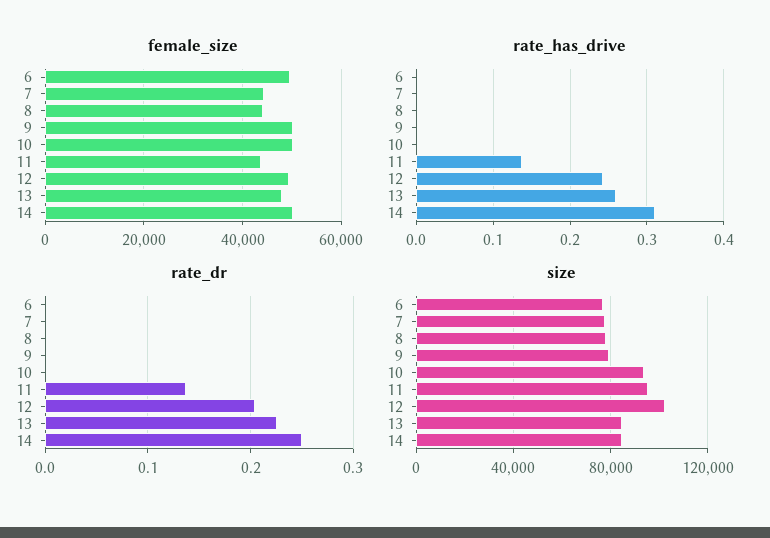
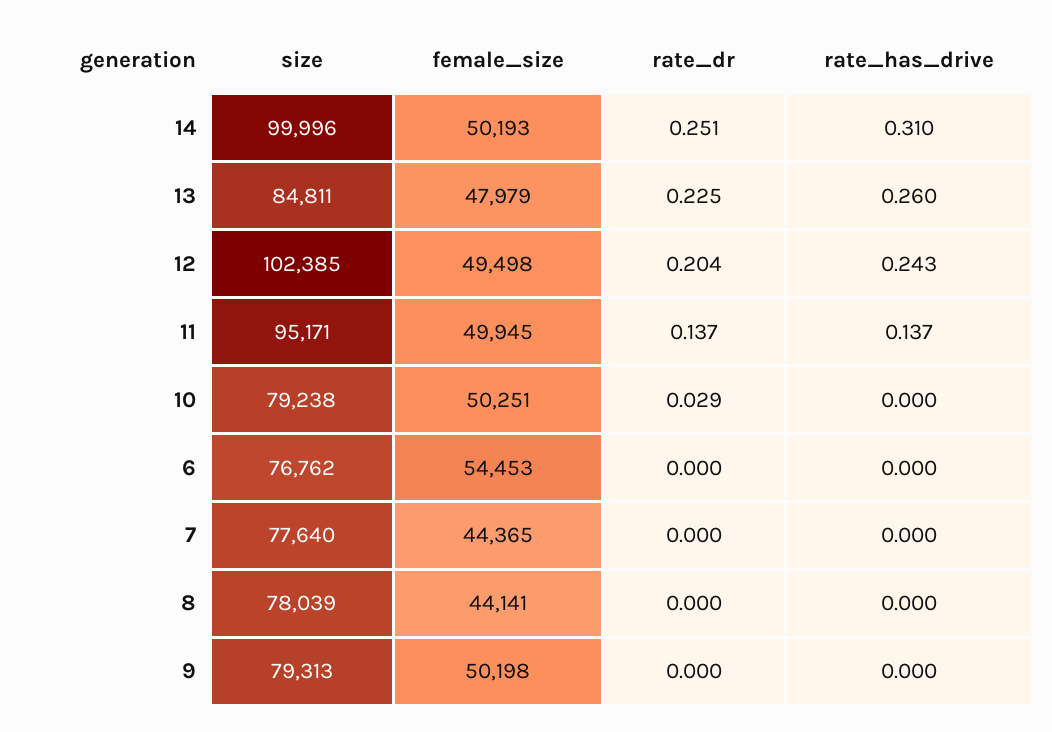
female_size, 6: 50000 -> 54453
female_size, 11: 44000 -> 49945
rate_dr, 10: 0 -> 0.029
size, 10: 95000 -> 79238
size, 14: 85000 -> 99996

